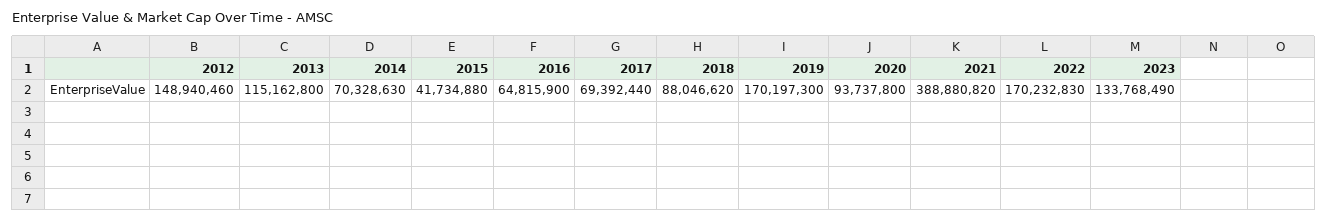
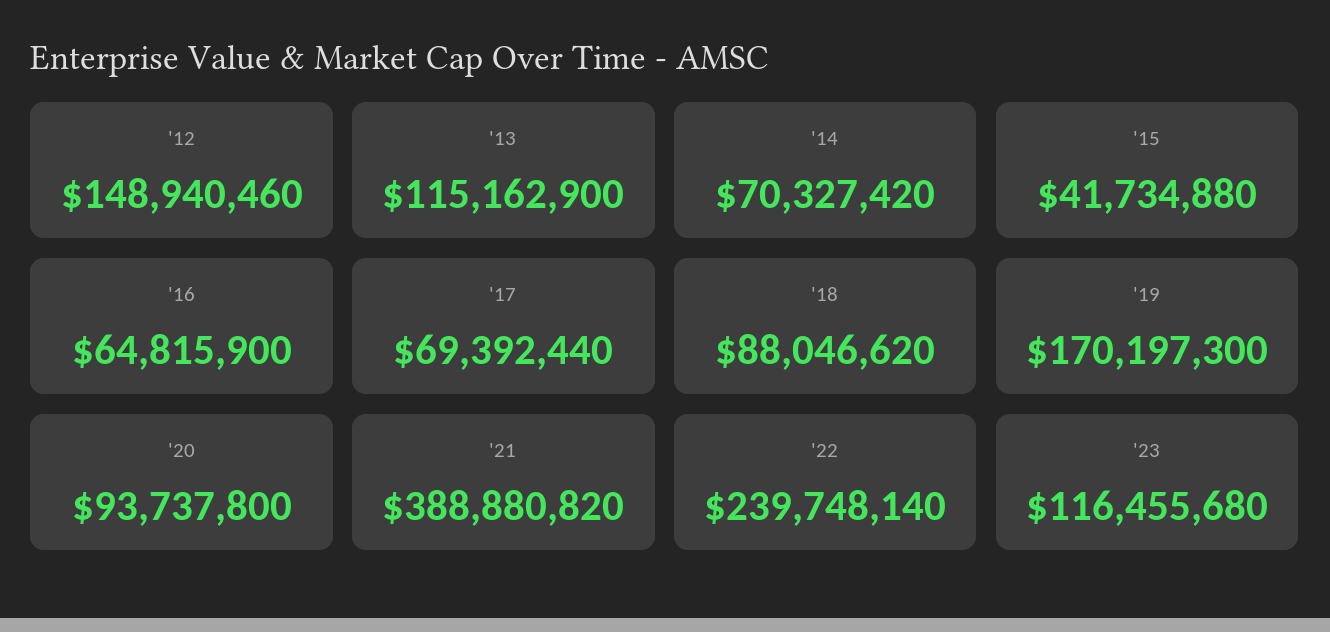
2013: 115162800 -> 115162900
2014: 70328630 -> 70327420
2022: 170232830 -> 239748140
2023: 133768490 -> 116455680

